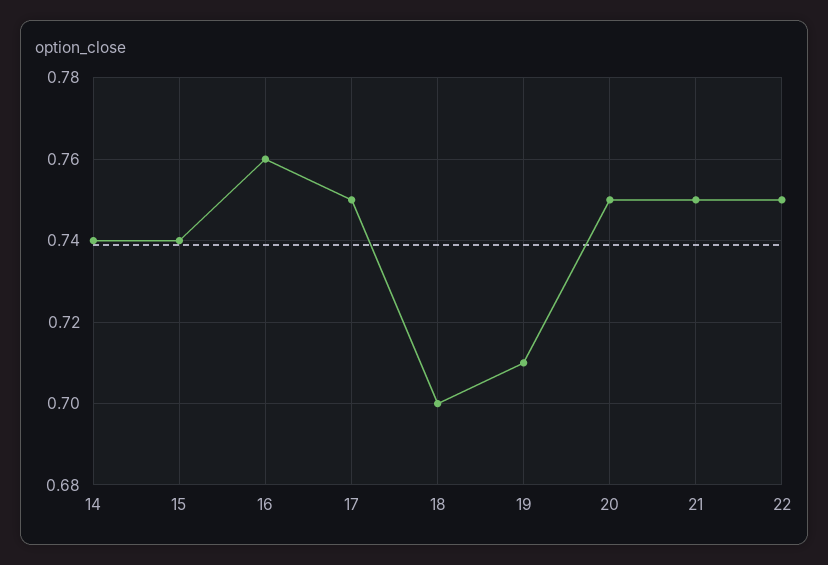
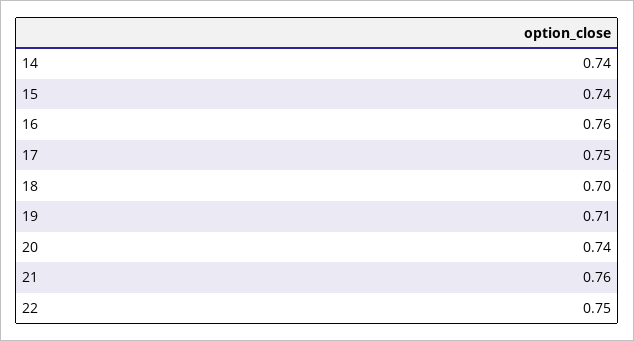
20: 0.75 -> 0.74
21: 0.75 -> 0.76

